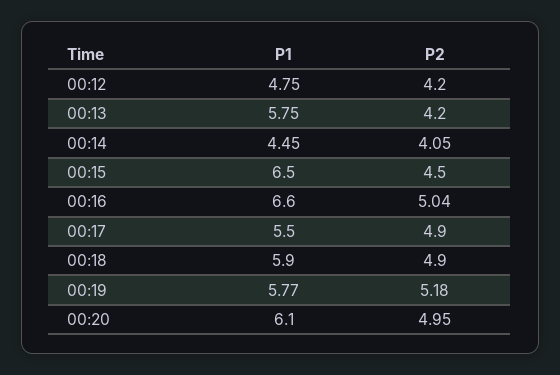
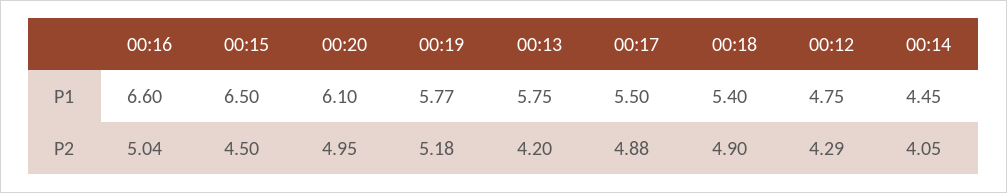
P2, 00:12: 4.2 -> 4.29
P2, 00:17: 4.9 -> 4.88
P1, 00:18: 5.9 -> 5.4

